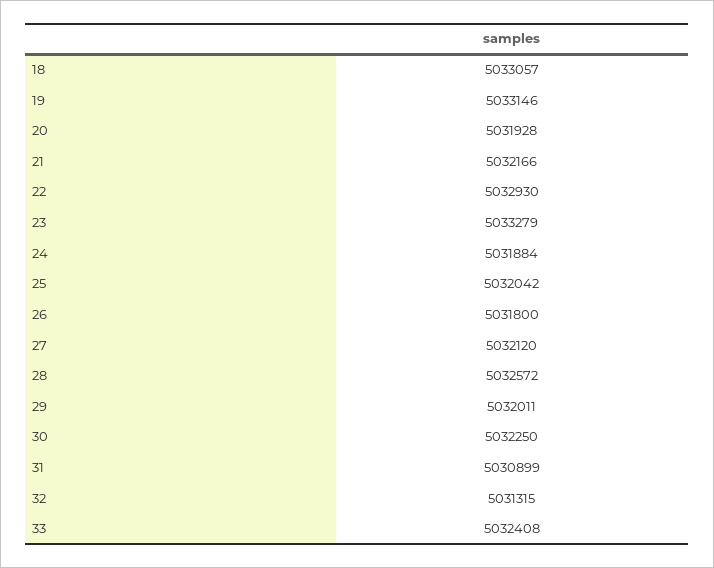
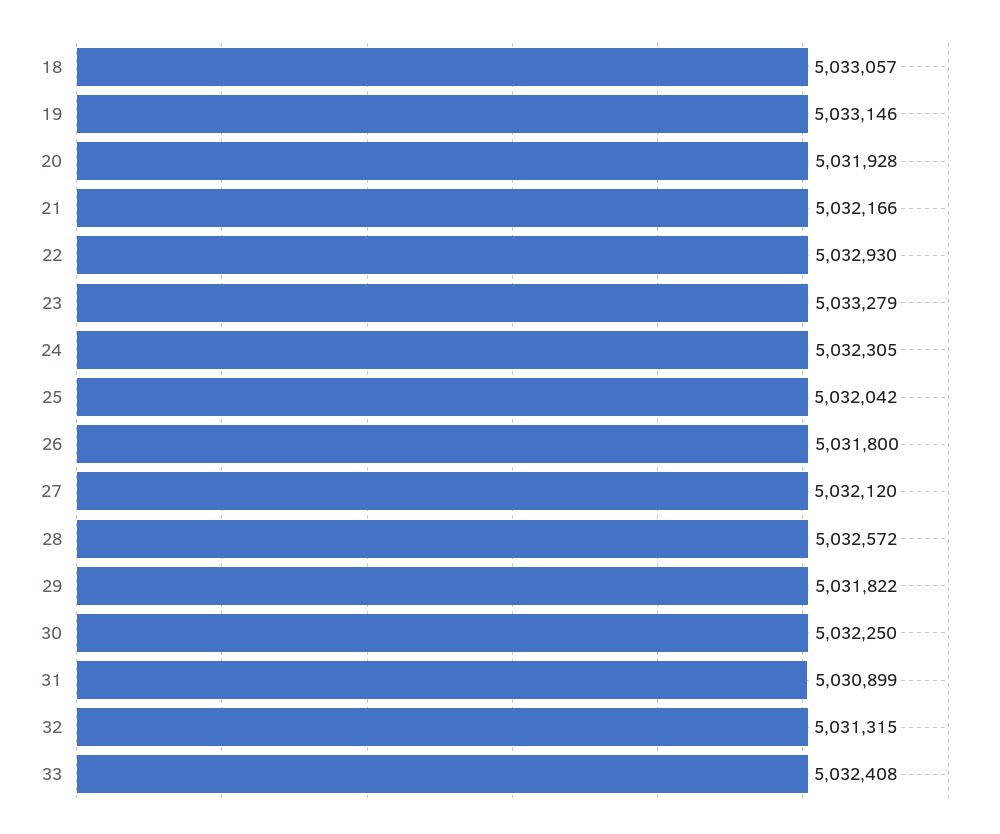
24: 5031884 -> 5032305
29: 5032011 -> 5031822

